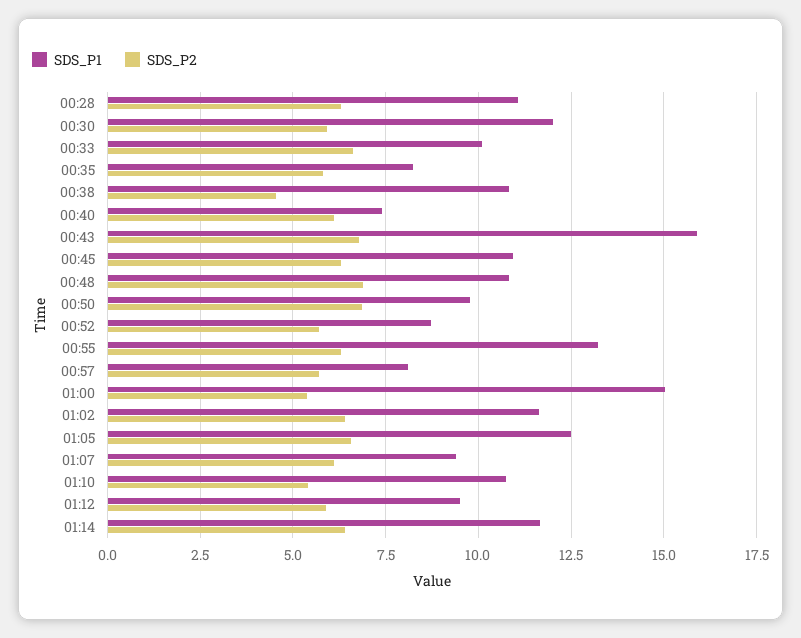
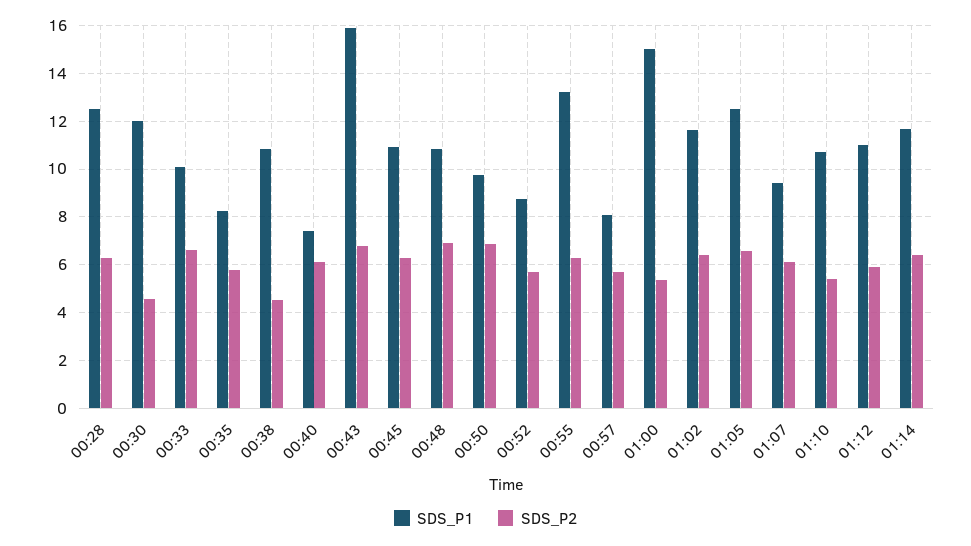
SDS_P1, 00:28: 11 -> 12.5
SDS_P2, 00:30: 6 -> 4.5
SDS_P1, 01:12: 9.5 -> 11

